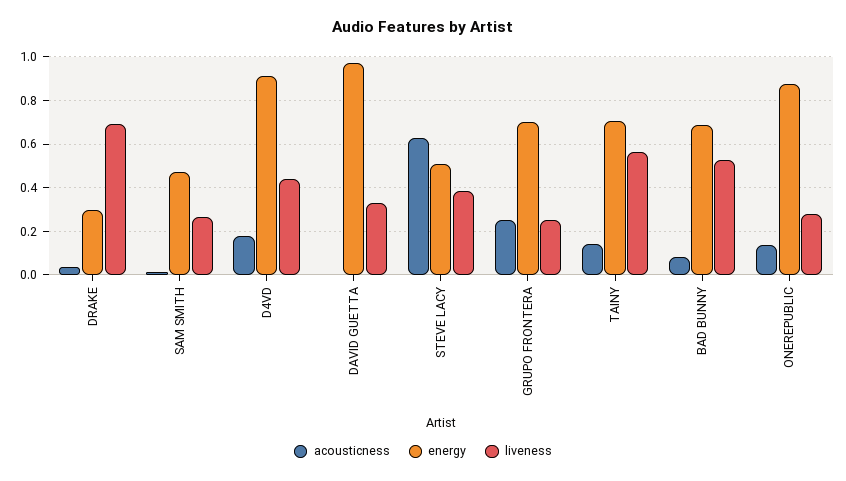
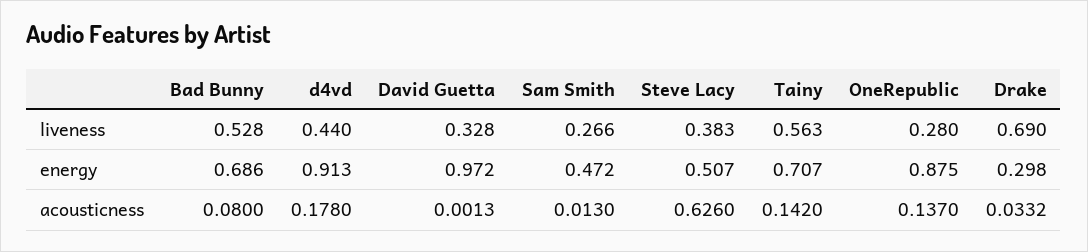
acousticness, GRUPO FRONTERA: 0.25 -> none
energy, GRUPO FRONTERA: 0.7 -> none
liveness, GRUPO FRONTERA: 0.25 -> none

